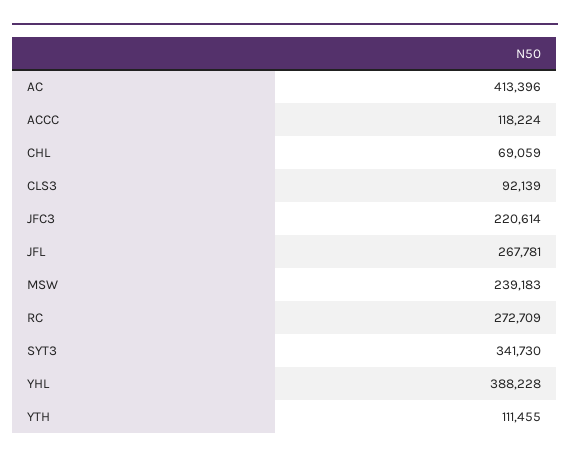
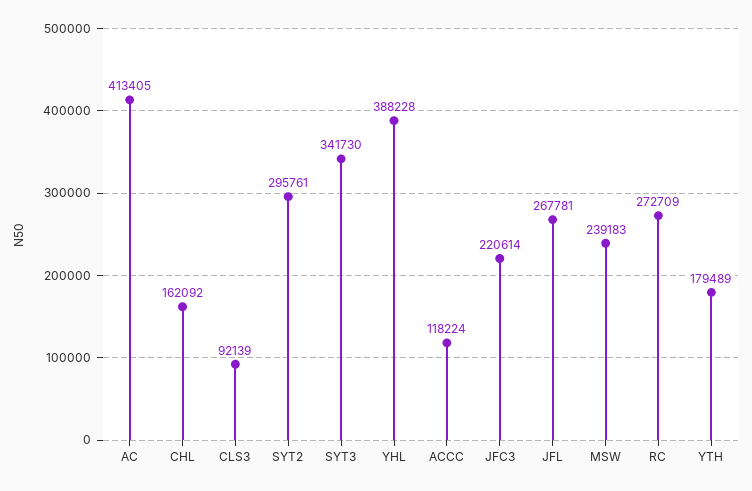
AC: 413396 -> 413405
CHL: 69059 -> 162092
YTH: 111455 -> 179489
SYT2: none -> 295761

